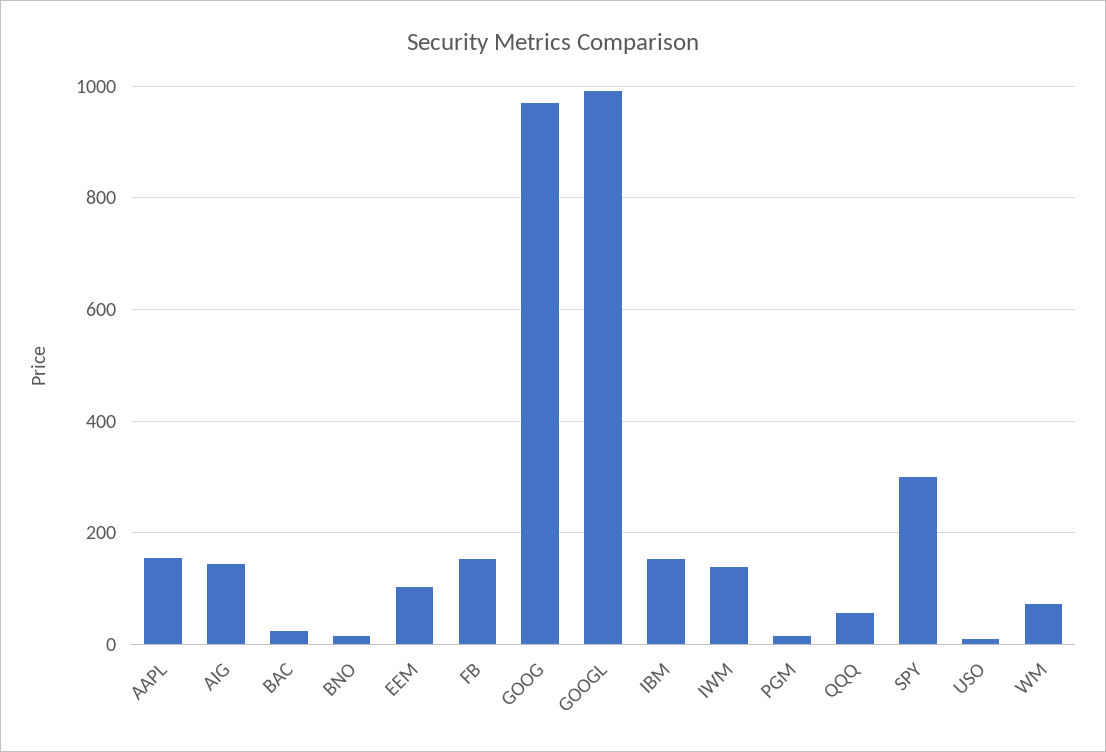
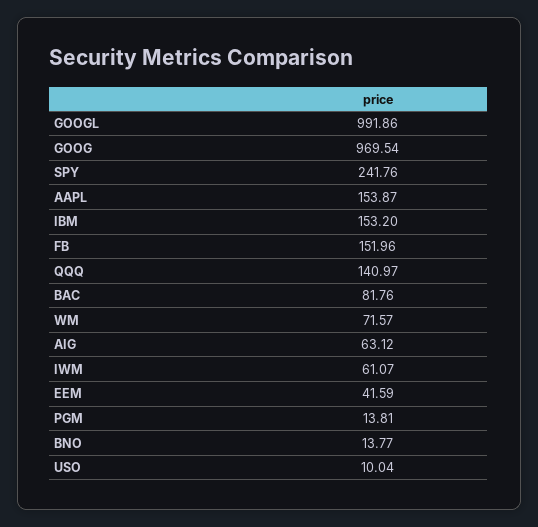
AIG: 140 -> 63.12
BAC: 20 -> 81.76
EEM: 100 -> 41.59
IWM: 140 -> 61.07
QQQ: 60 -> 140.97
SPY: 300 -> 241.76

